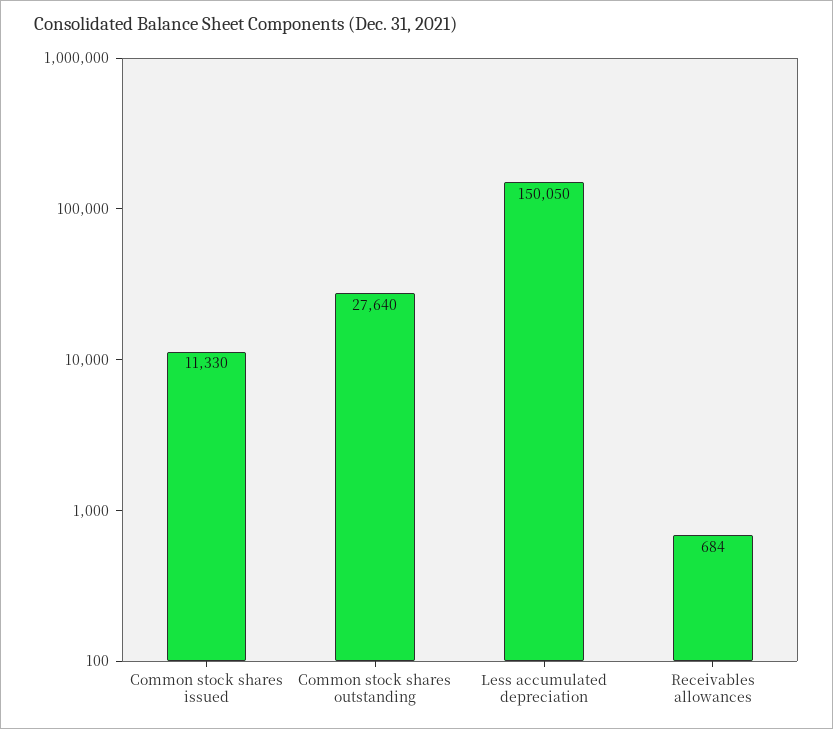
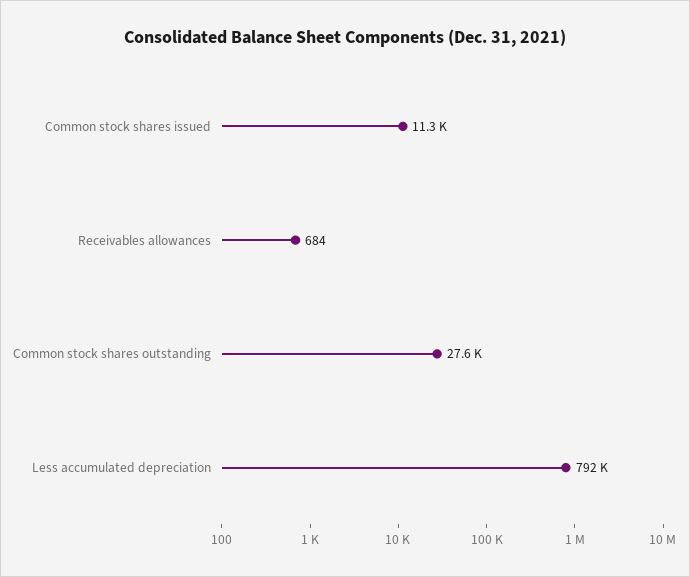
Less accumulated depreciation: 150050 -> 792000

